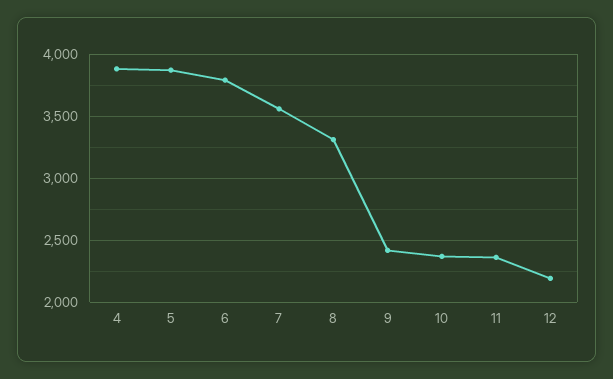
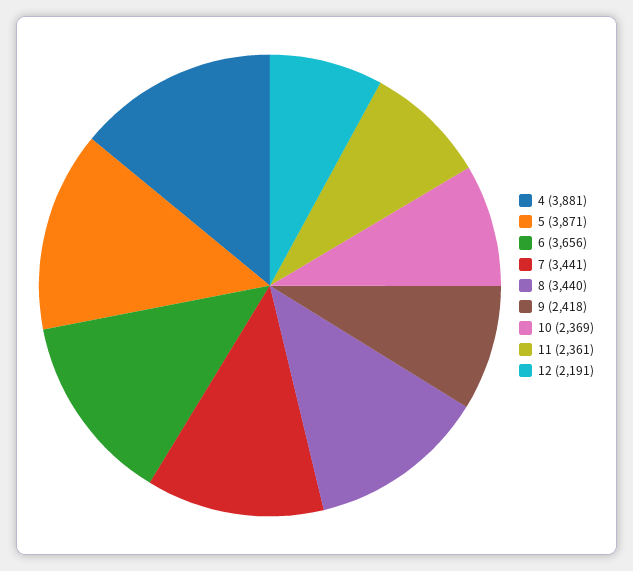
6: 3800 -> 3656
7: 3550 -> 3441
8: 3300 -> 3440

